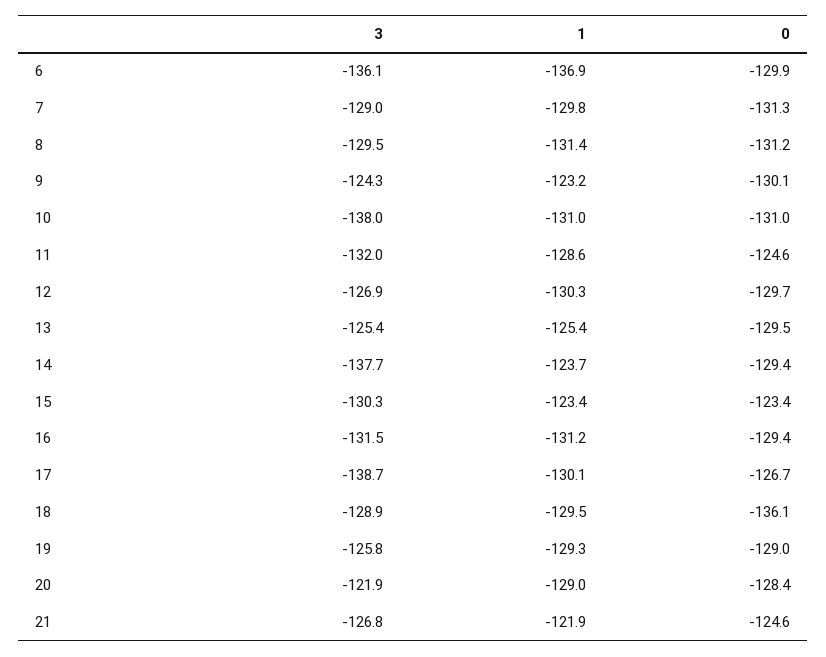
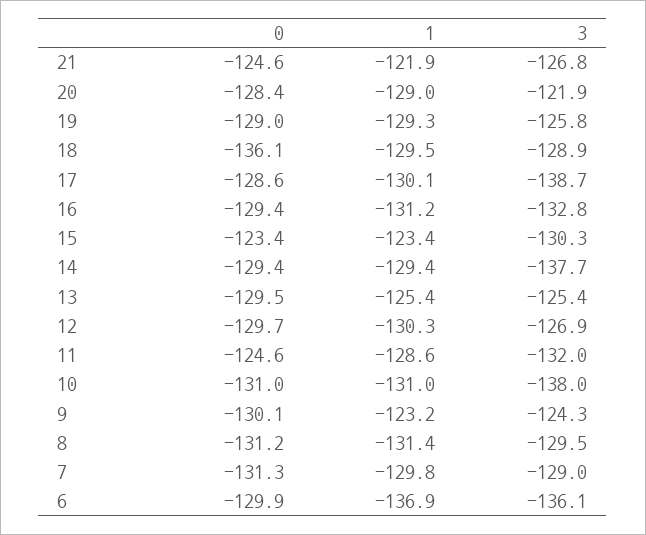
1, 14: -123.7 -> -129.4
3, 16: -131.5 -> -132.8
0, 17: -126.7 -> -128.6

